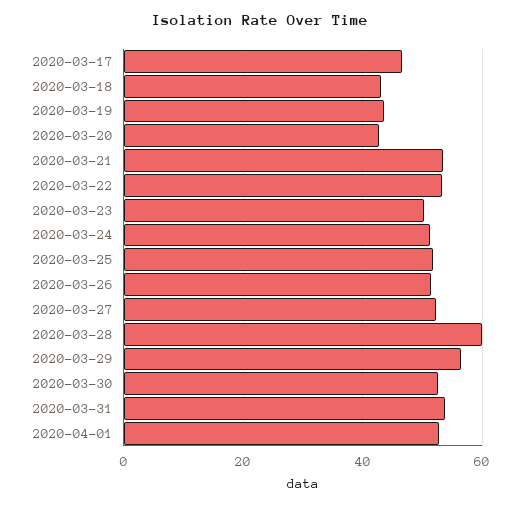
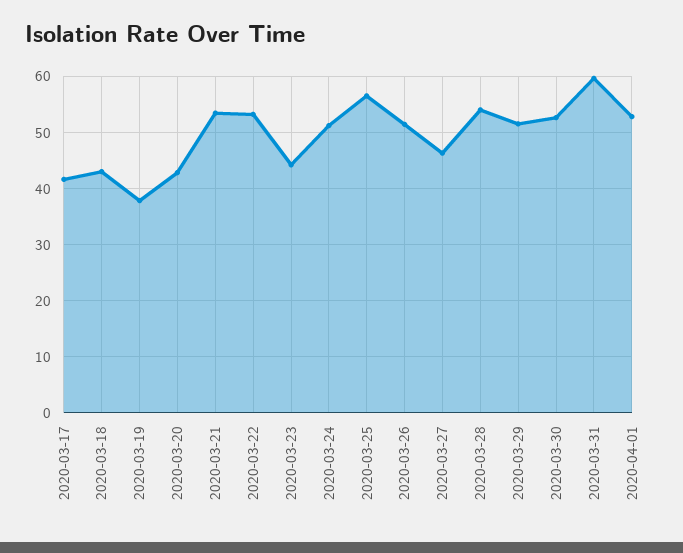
2020-03-17: 46 -> 42
2020-03-19: 44 -> 38
2020-03-23: 50 -> 44
2020-03-25: 52 -> 56
2020-03-27: 52 -> 46
2020-03-28: 60 -> 54
2020-03-29: 56 -> 52
2020-03-31: 54 -> 60

